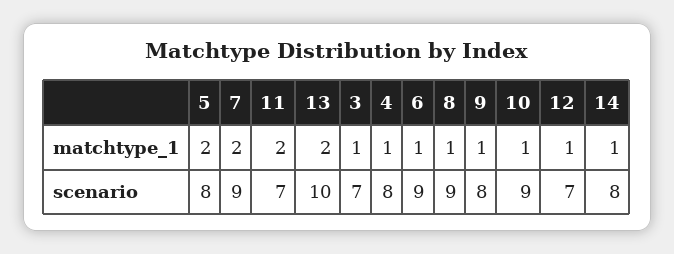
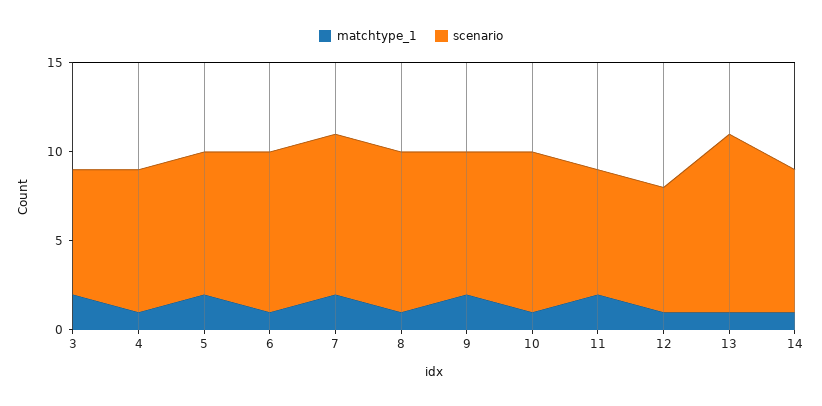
matchtype_1, 13: 2 -> 1
matchtype_1, 3: 1 -> 2
matchtype_1, 9: 1 -> 2

